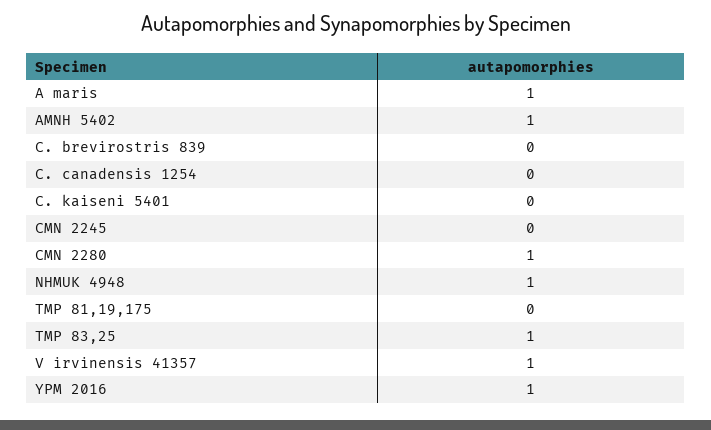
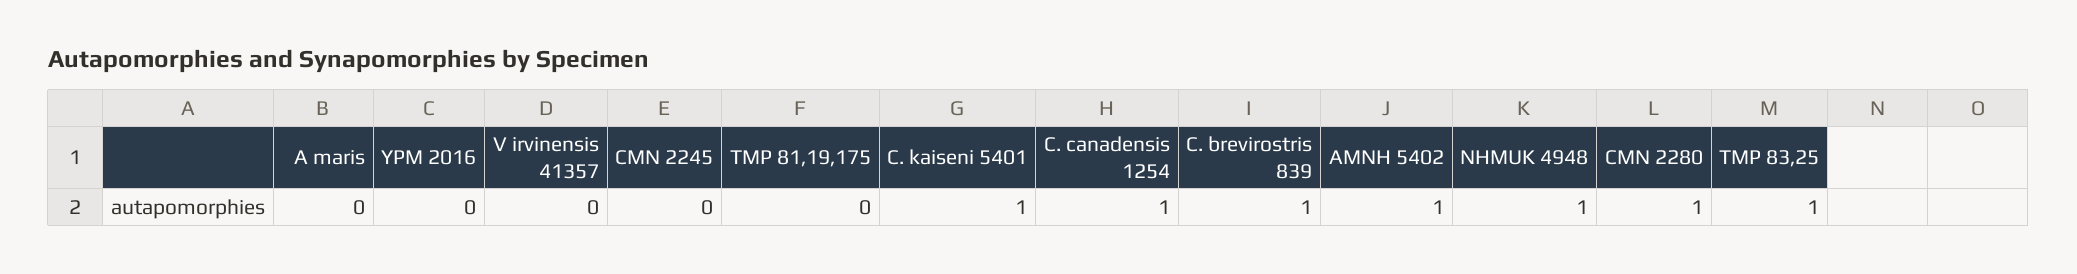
A maris: 1 -> 0
C. brevirostris 839: 0 -> 1
C. canadensis 1254: 0 -> 1
C. kaiseni 5401: 0 -> 1
V irvinensis 41357: 1 -> 0
YPM 2016: 1 -> 0

